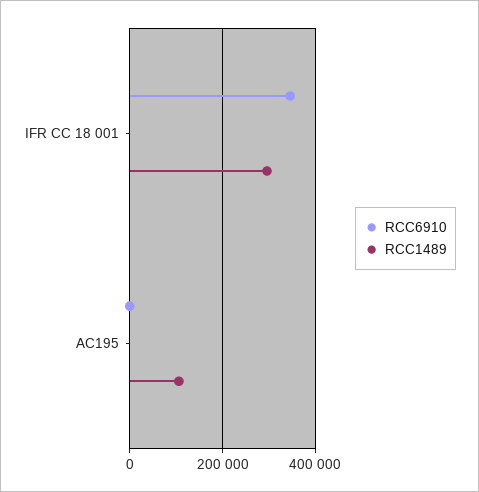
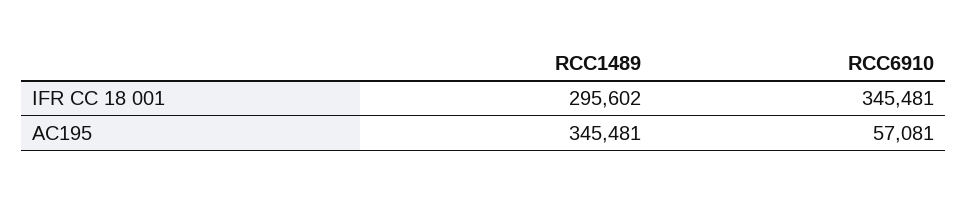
RCC6910, AC195: 0 -> 57081
RCC1489, AC195: 100000 -> 345481

